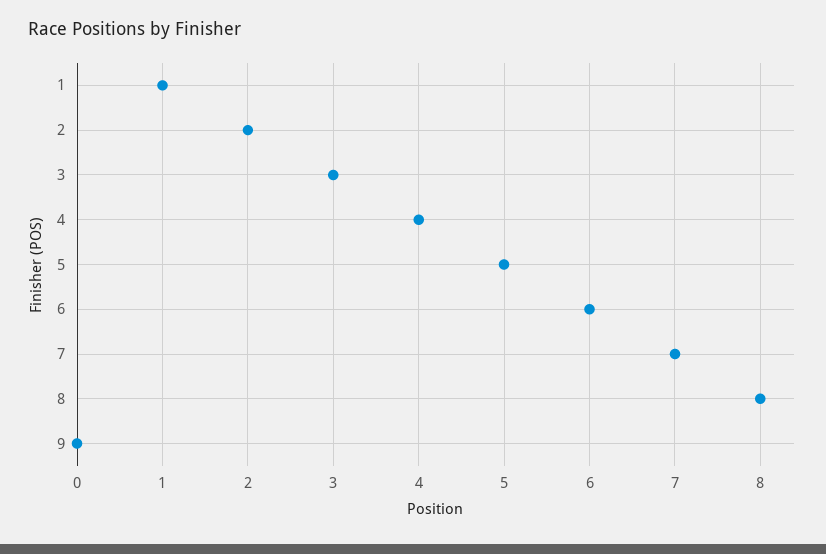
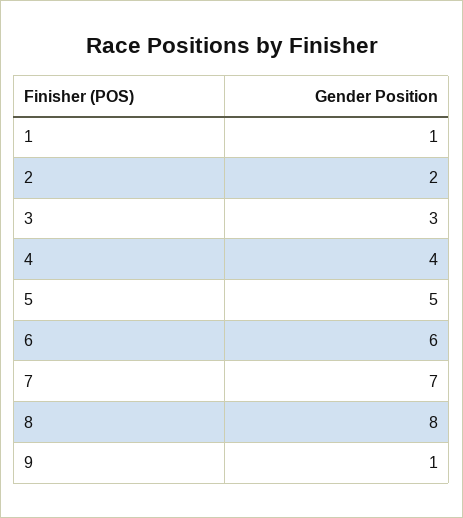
9: 0 -> 1

